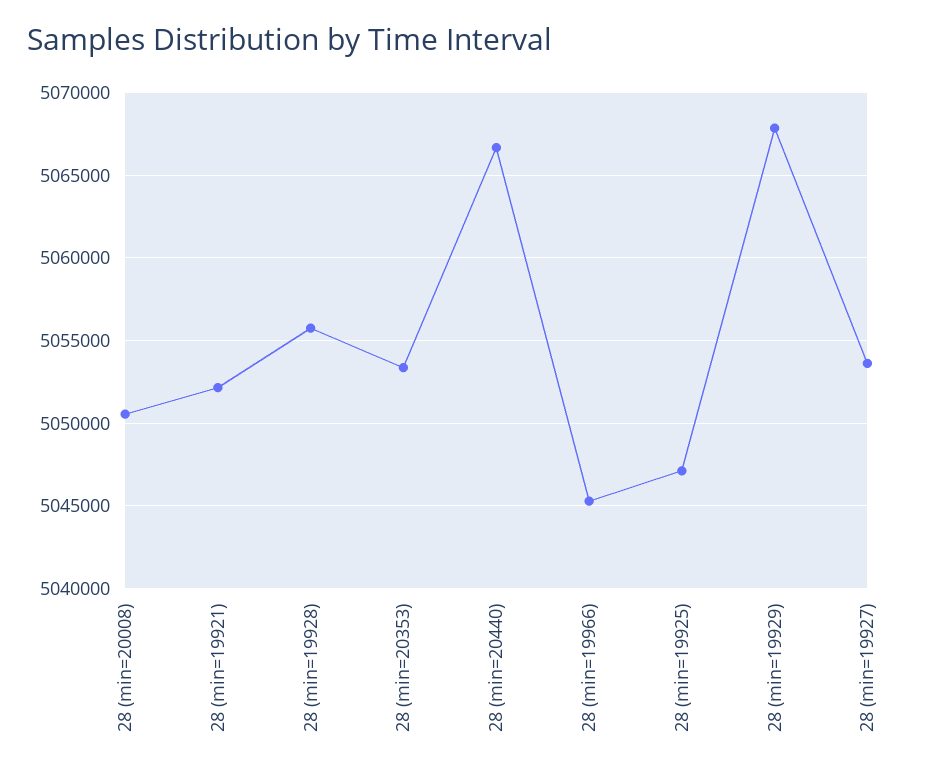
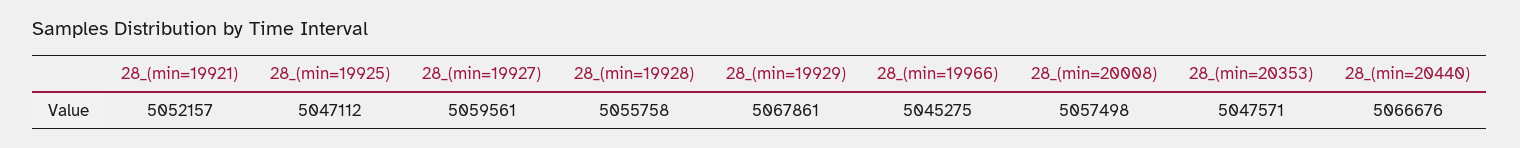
28 (min=20008): 5050500 -> 5057498
28 (min=20353): 5053500 -> 5047571
28 (min=19927): 5053500 -> 5059561

